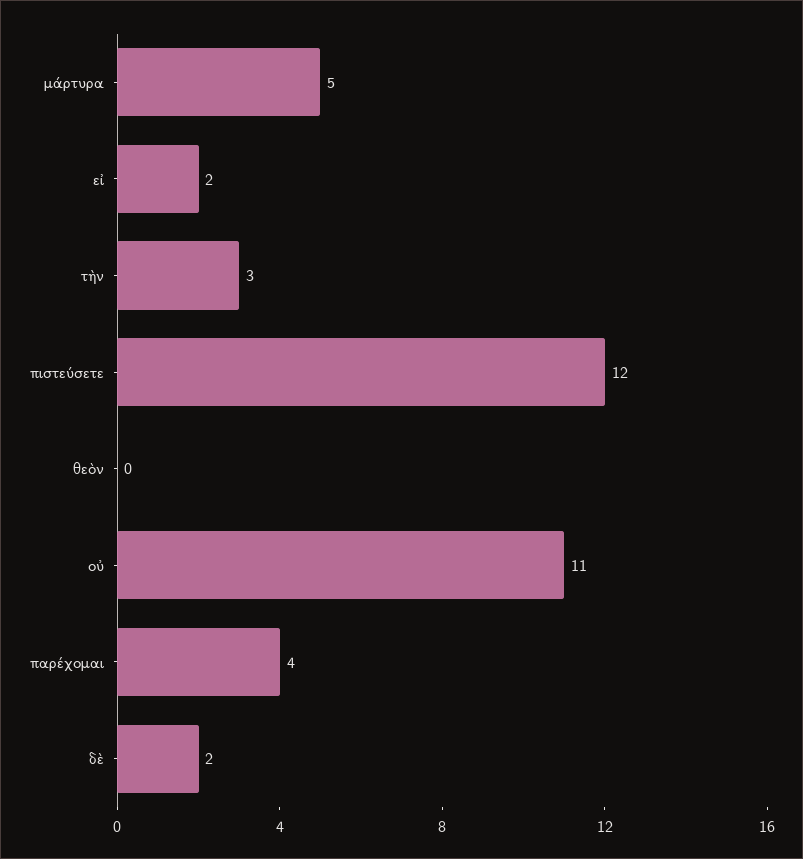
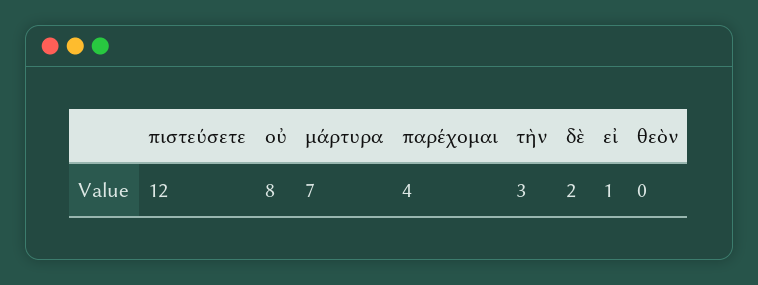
μάρτυρα: 5 -> 7
εἰ: 2 -> 1
οὐ: 11 -> 8

